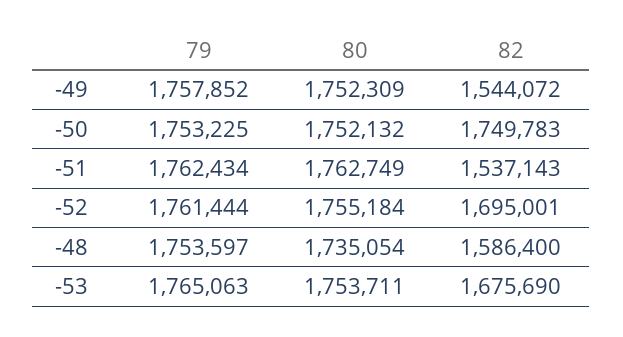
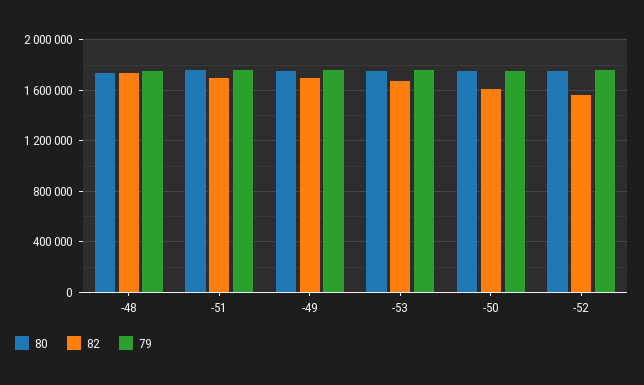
82, -49: 1544072 -> 1700000
82, -50: 1749783 -> 1600000
82, -51: 1537143 -> 1700000
82, -52: 1695001 -> 1550000
82, -48: 1586400 -> 1750000

